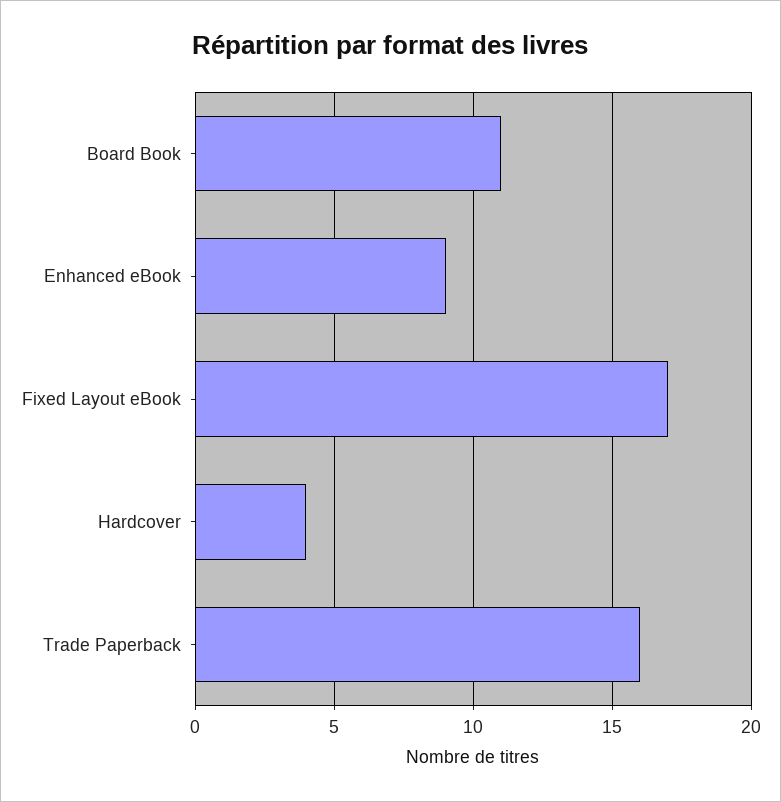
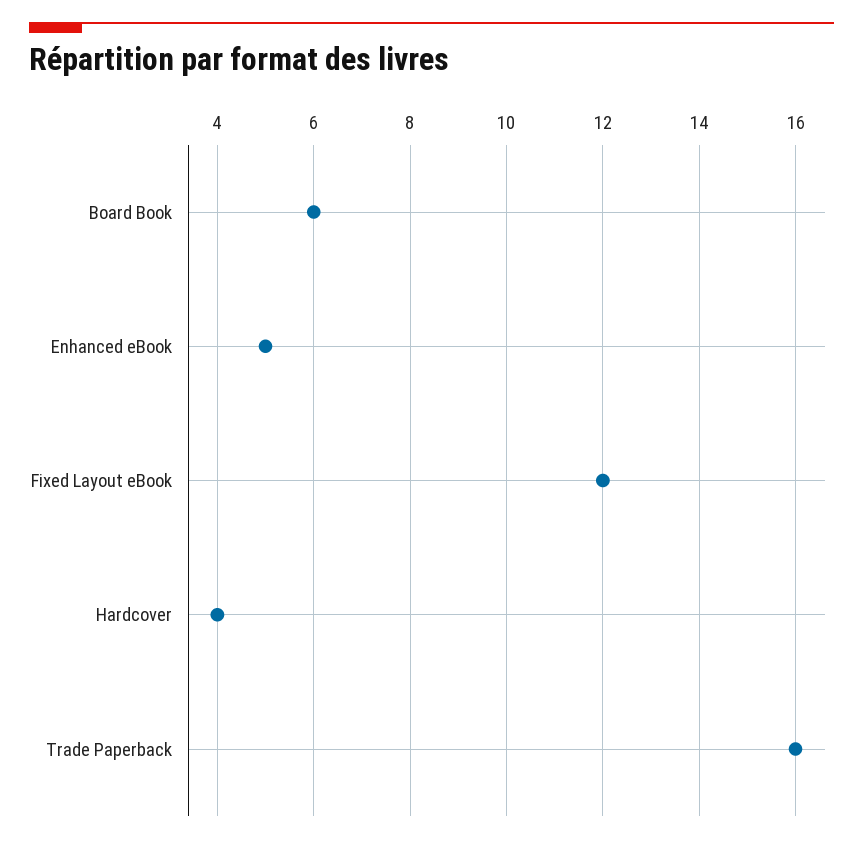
Board Book: 11 -> 6
Enhanced eBook: 9 -> 5
Fixed Layout eBook: 17 -> 12

